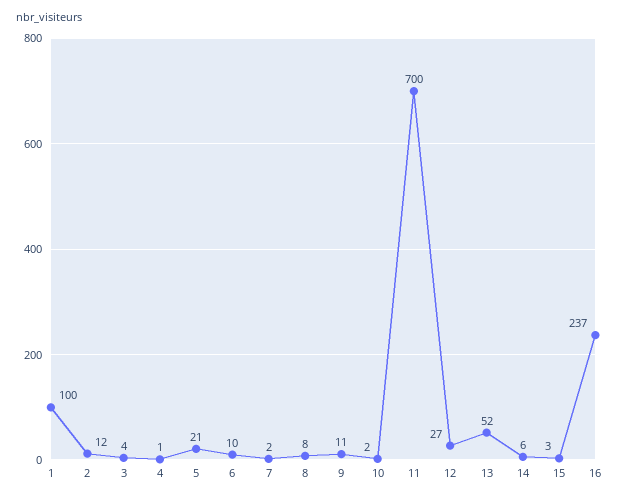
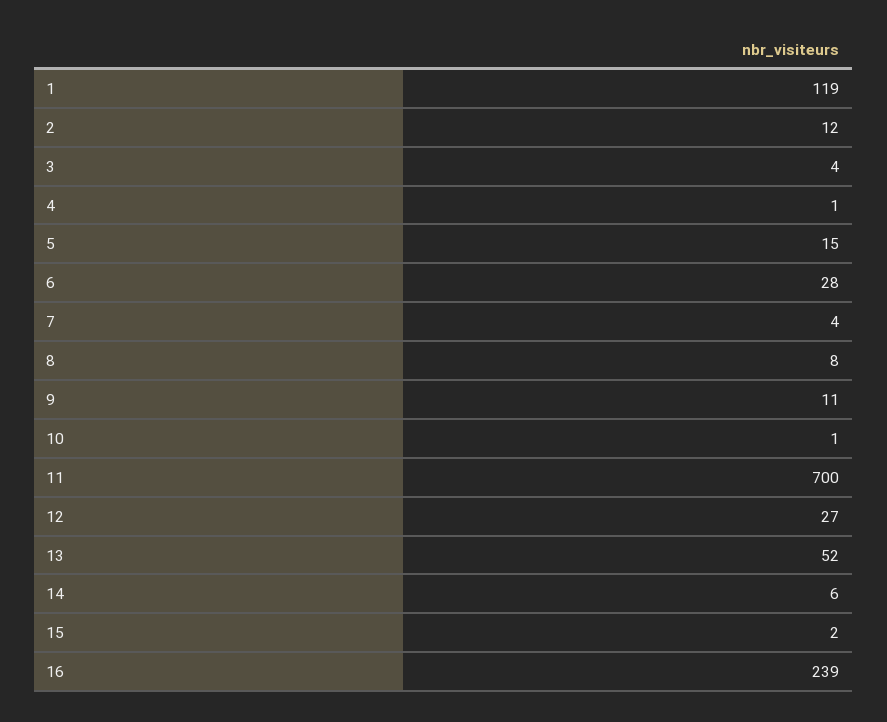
1: 100 -> 119
5: 21 -> 15
6: 10 -> 28
7: 2 -> 4
10: 2 -> 1
15: 3 -> 2
16: 237 -> 239

